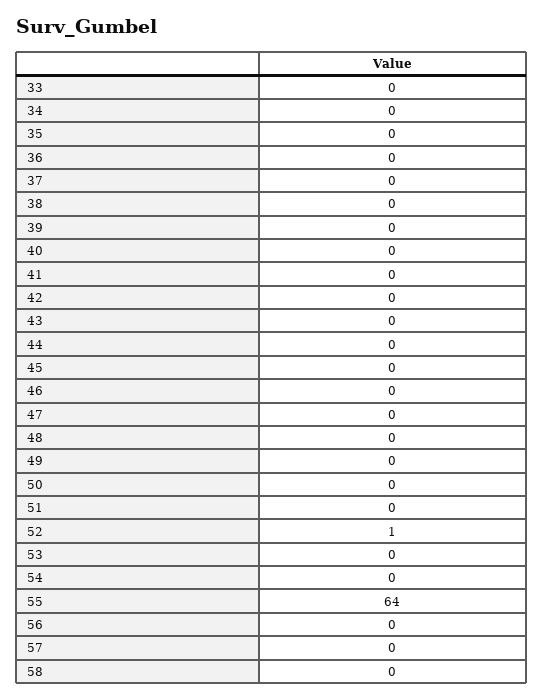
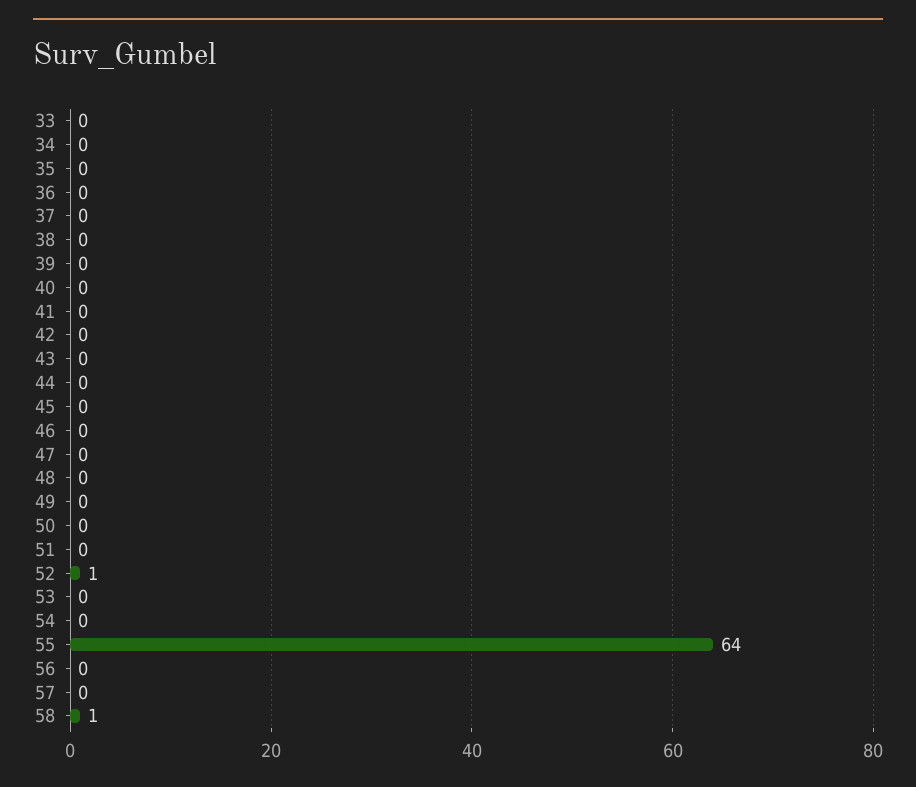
58: 0 -> 1

